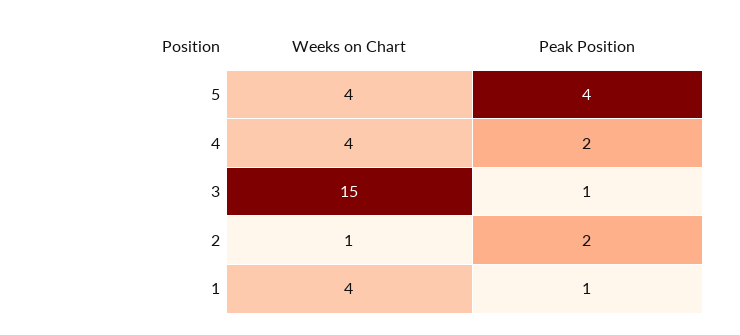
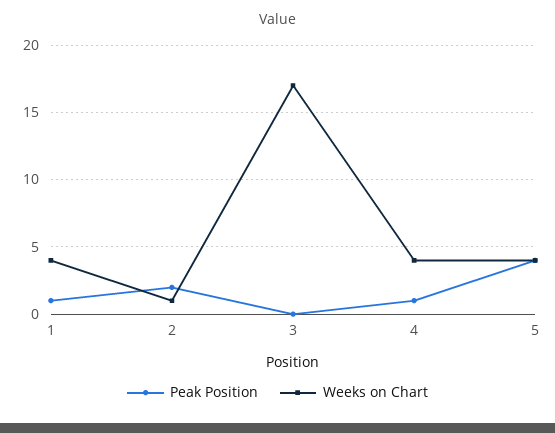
Peak Position, 4: 2 -> 1
Weeks on Chart, 3: 15 -> 17
Peak Position, 3: 1 -> 0

